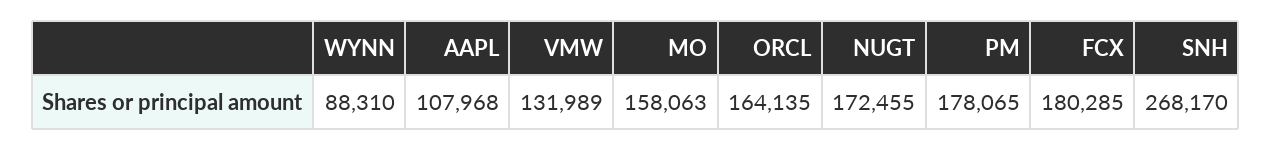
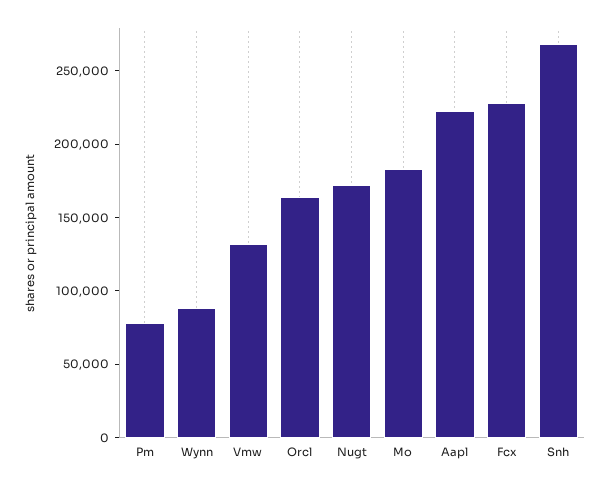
AAPL: 107968 -> 220000
MO: 158063 -> 180000
PM: 178065 -> 80000
FCX: 180285 -> 230000

